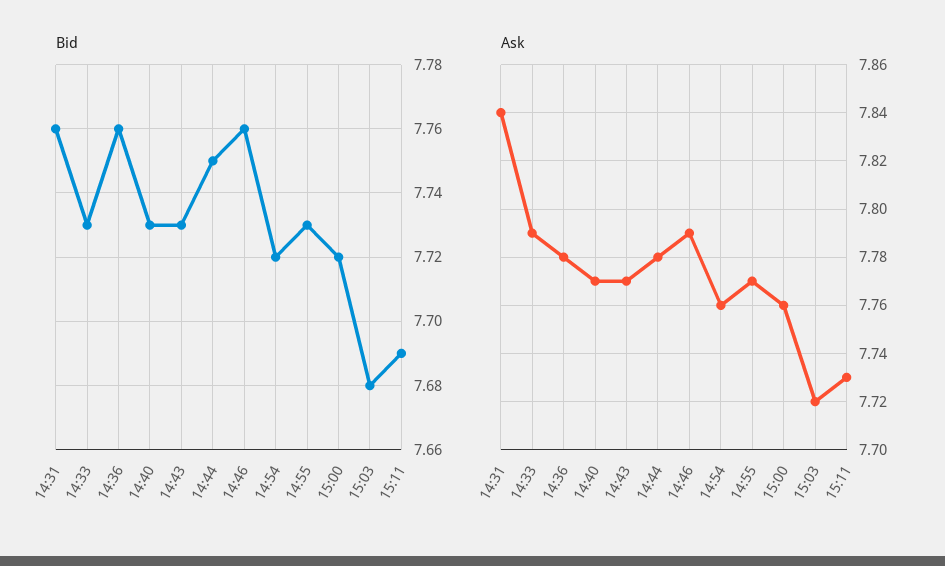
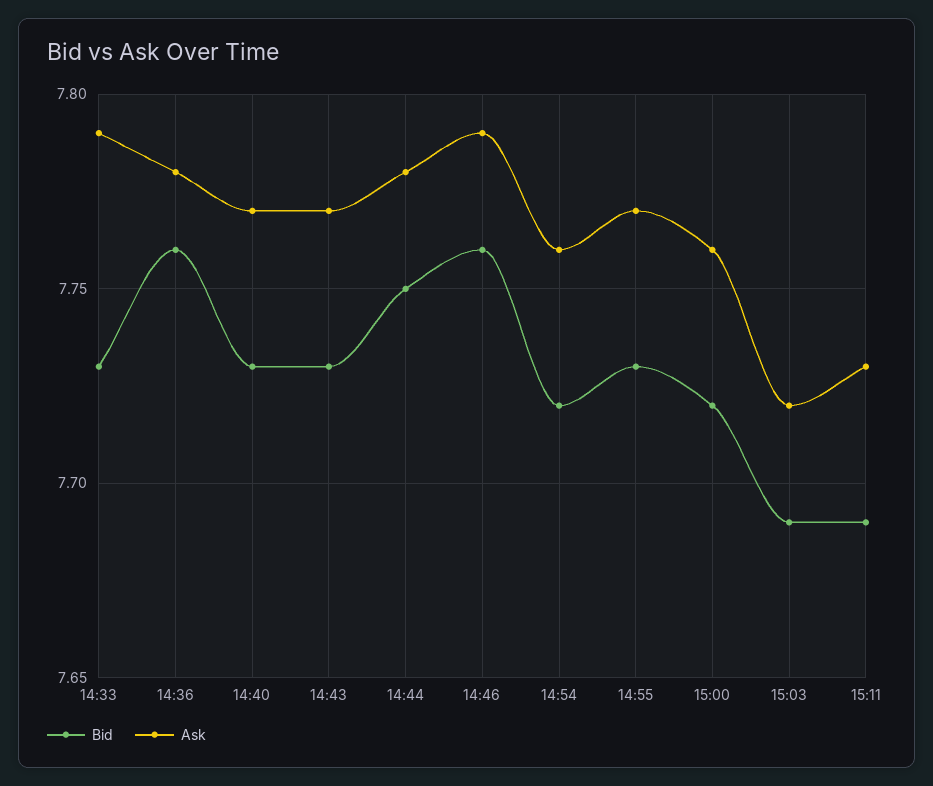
Bid, 14:31: 7.76 -> none
Bid, 15:03: 7.68 -> 7.69
Ask, 14:31: 7.84 -> none

